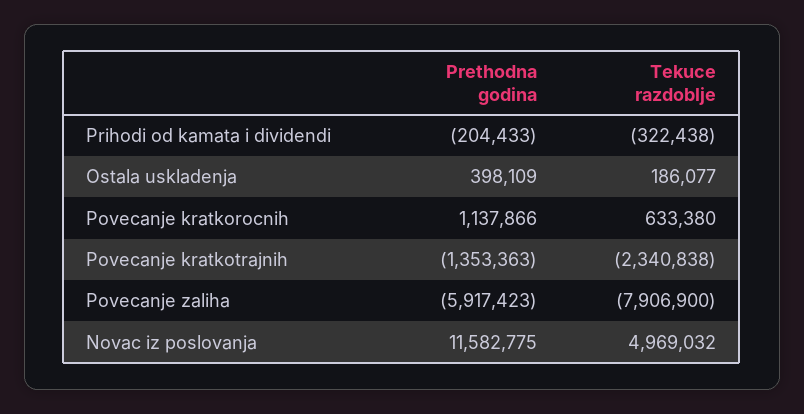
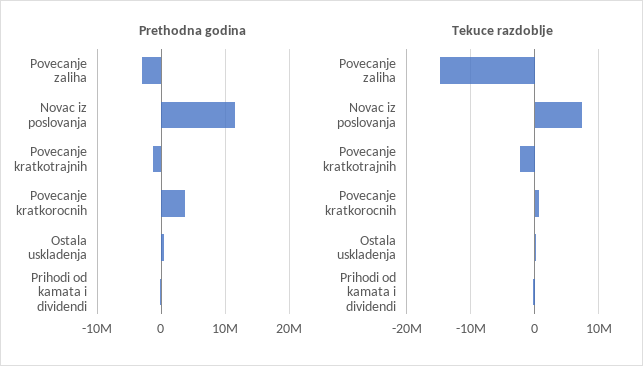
Prethodna godina, Povecanje kratkorocnih: 1137866 -> 4000000
Prethodna godina, Povecanje zaliha: -5917423 -> -3000000
Tekuce razdoblje, Povecanje zaliha: -7906900 -> -15000000
Tekuce razdoblje, Novac iz poslovanja: 4969032 -> 7000000

